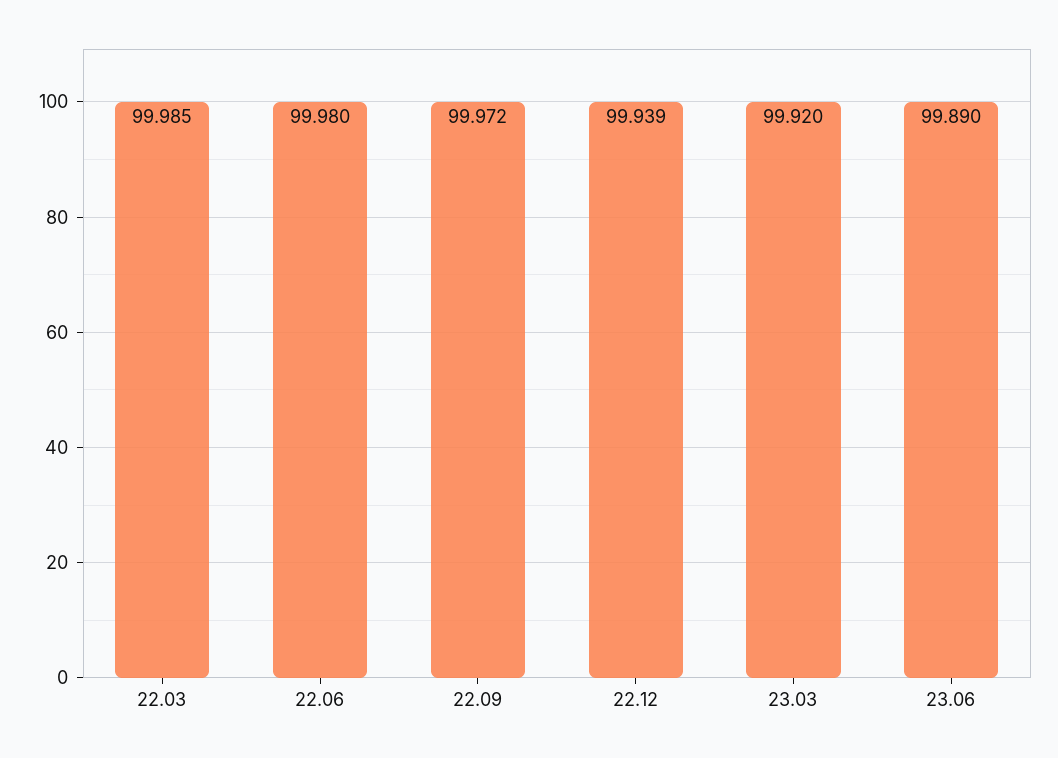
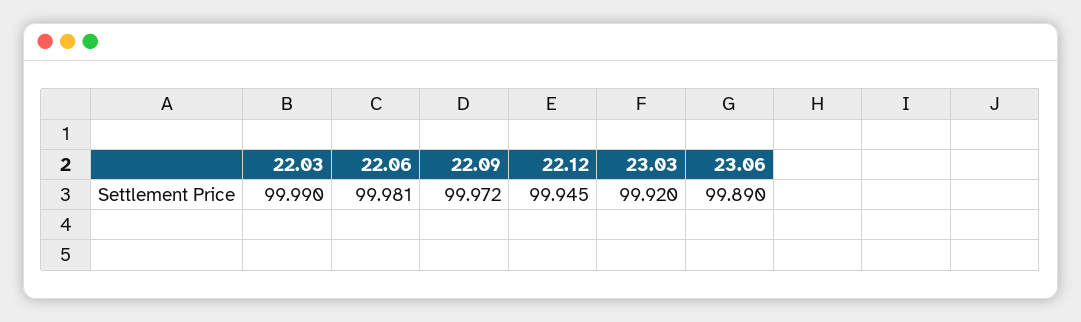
22.03: 99.985 -> 99.99
22.06: 99.98 -> 99.981
22.12: 99.939 -> 99.945

